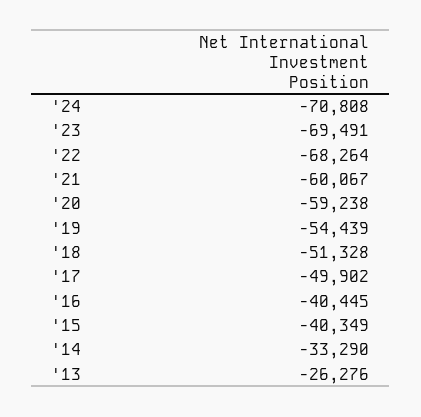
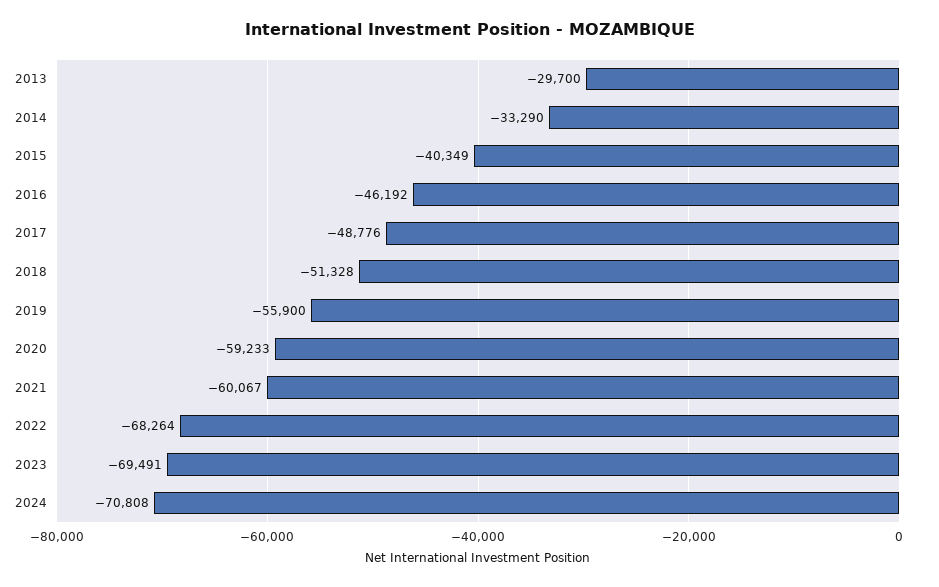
'20: -59238 -> -59233
'19: -54439 -> -55900
'17: -49902 -> -48776
'16: -40445 -> -46192
'13: -26276 -> -29700

